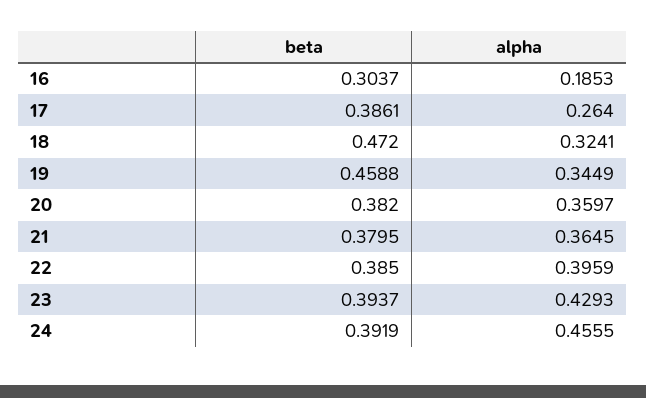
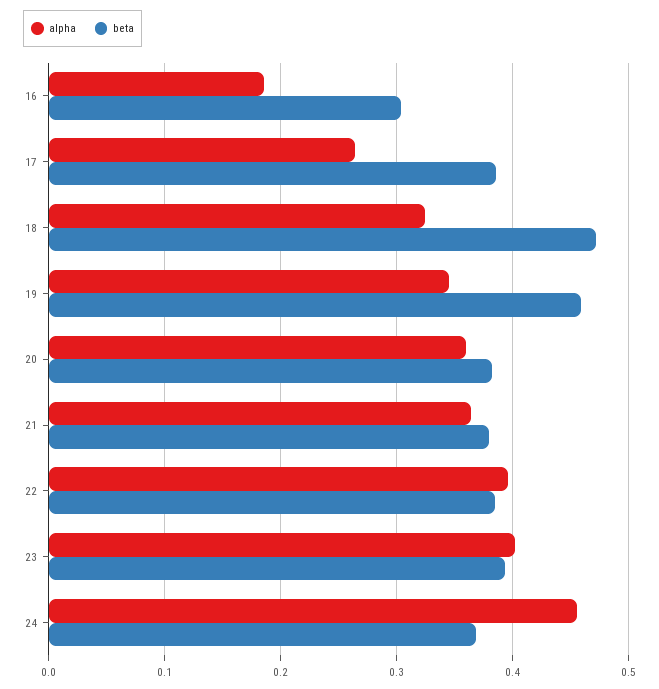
alpha, 23: 0.4293 -> 0.4
beta, 24: 0.3919 -> 0.37

